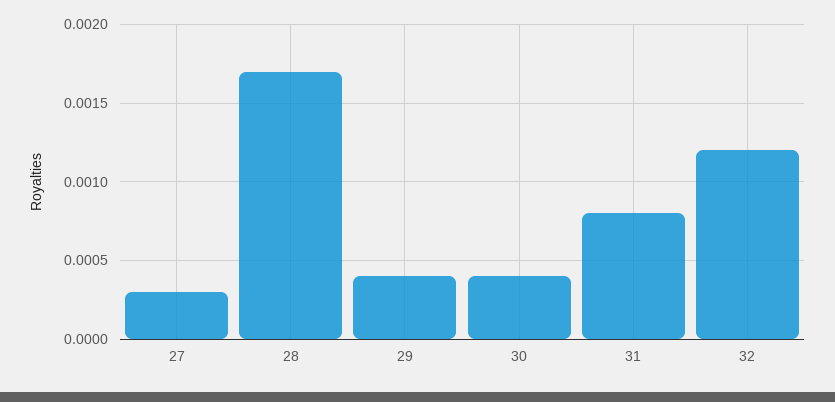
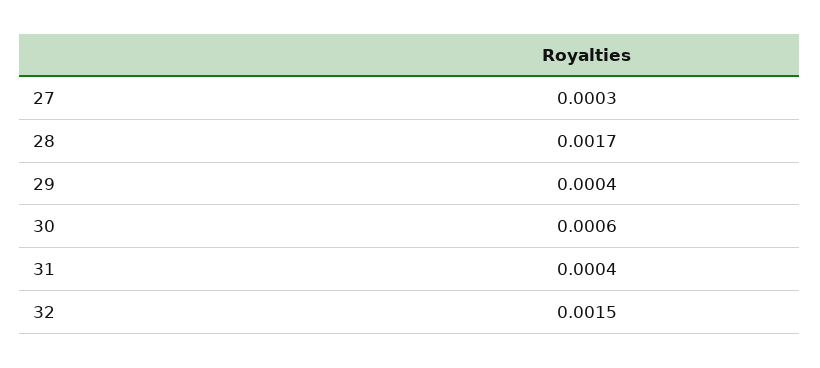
30: 0.0004 -> 0.0006
31: 0.0008 -> 0.0004
32: 0.0012 -> 0.0015

